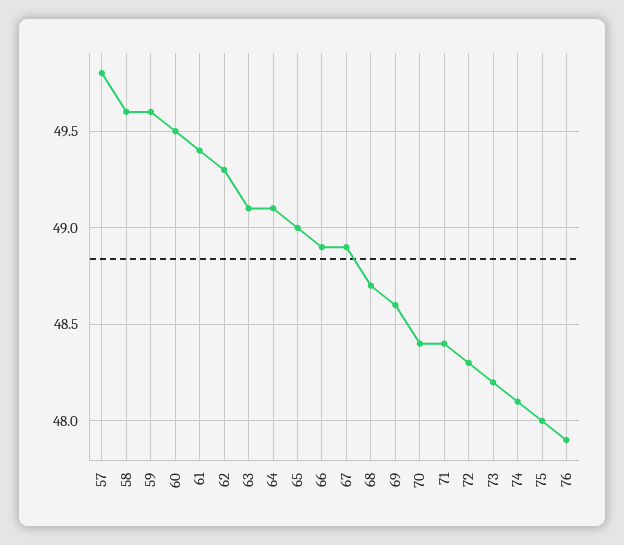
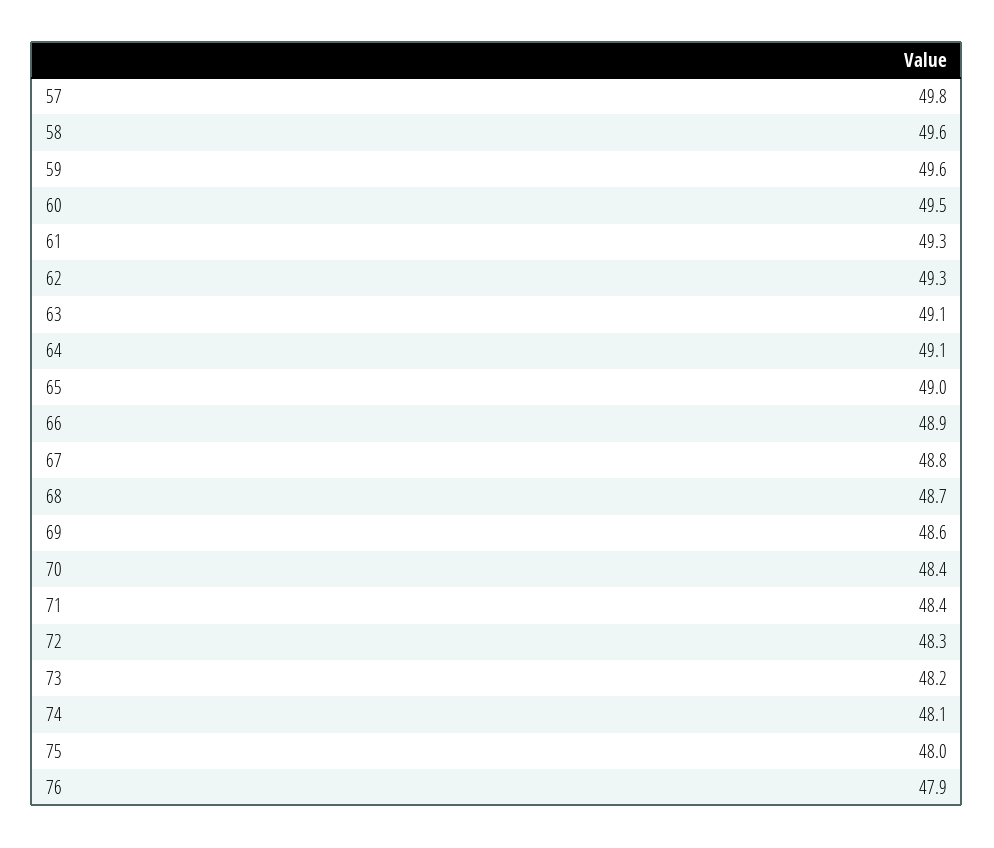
61: 49.4 -> 49.3
67: 48.9 -> 48.8

